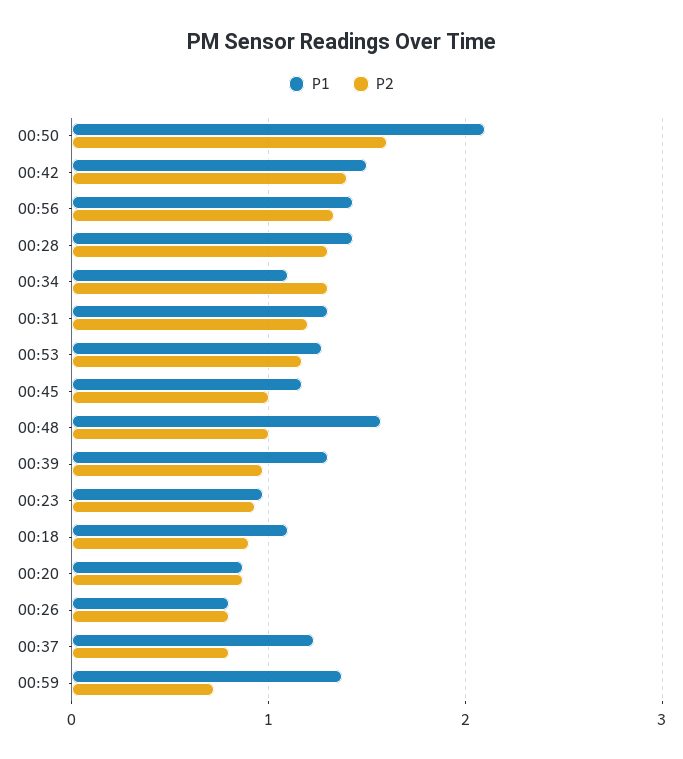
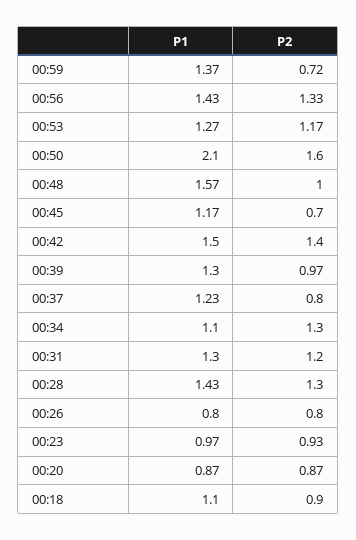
P2, 00:45: 1 -> 0.7

